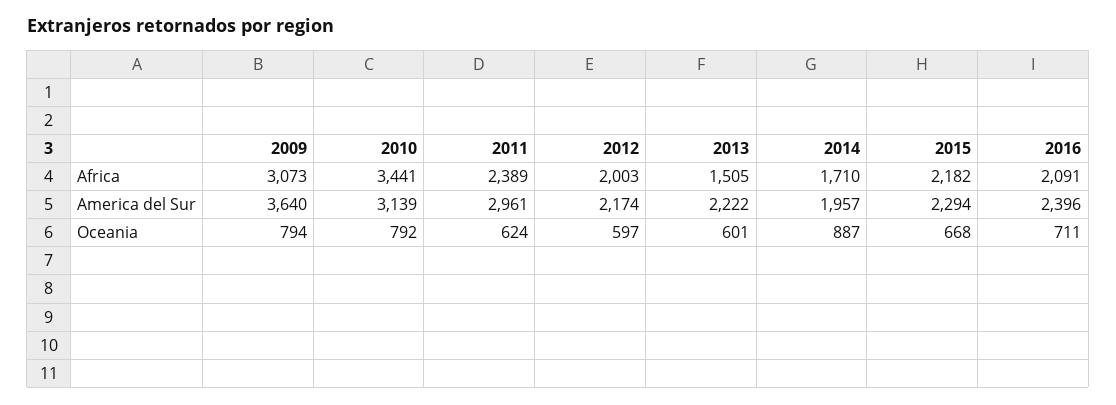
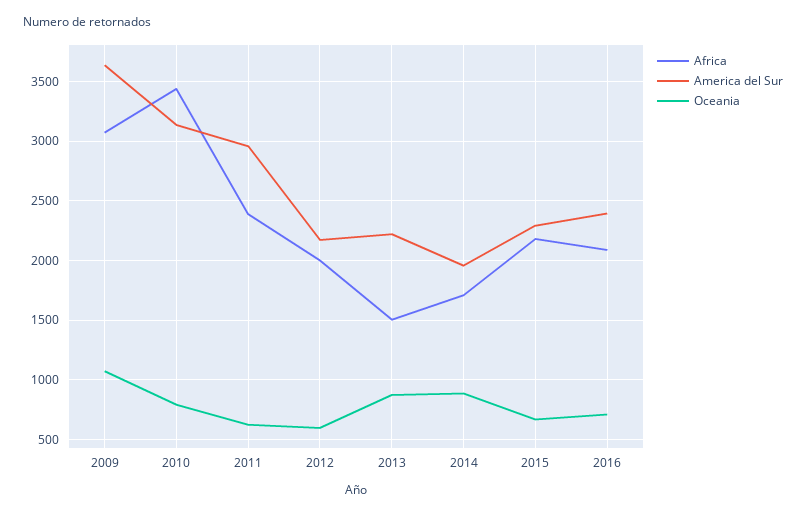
Oceania, 2009: 794 -> 1100
Oceania, 2013: 601 -> 900

